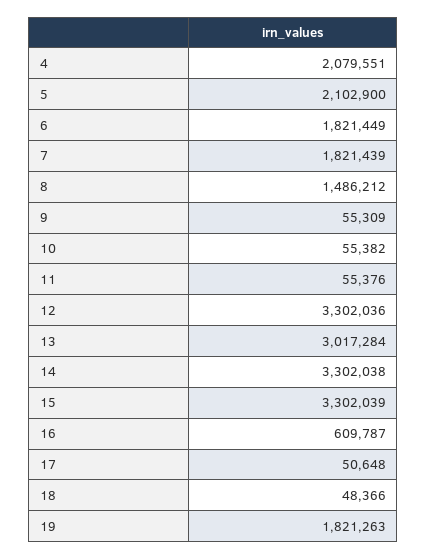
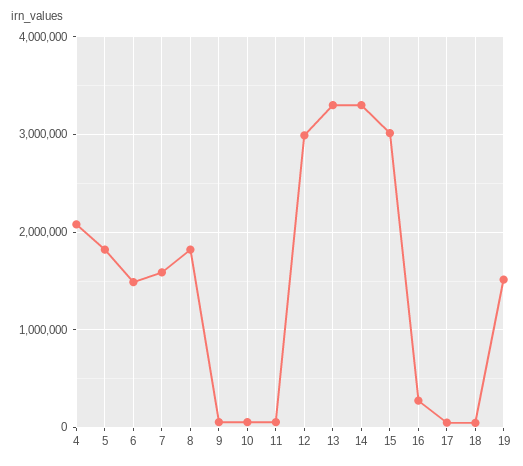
5: 2102900 -> 1800000
6: 1821449 -> 1500000
7: 1821439 -> 1600000
8: 1486212 -> 1800000
12: 3302036 -> 3000000
13: 3017284 -> 3300000
15: 3302039 -> 3000000
16: 609787 -> 300000
19: 1821263 -> 1500000

